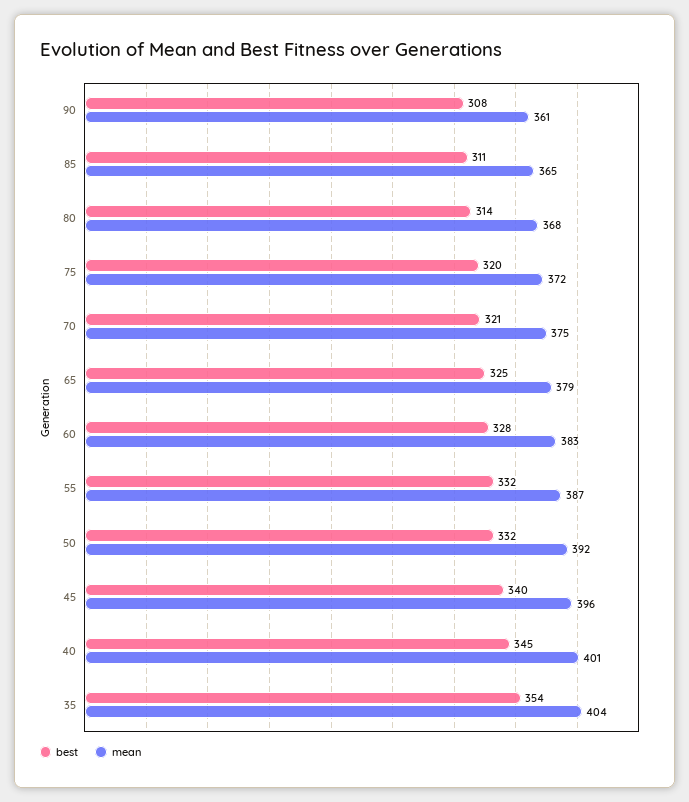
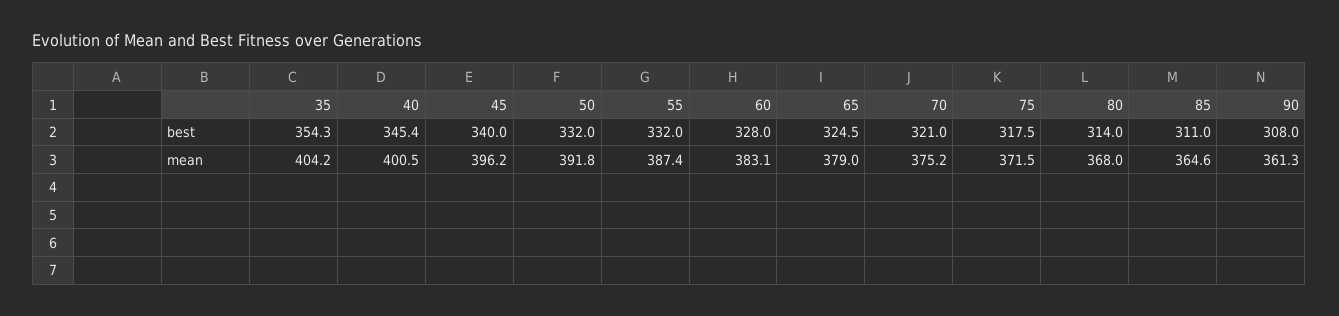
best, 75: 320 -> 317.5

